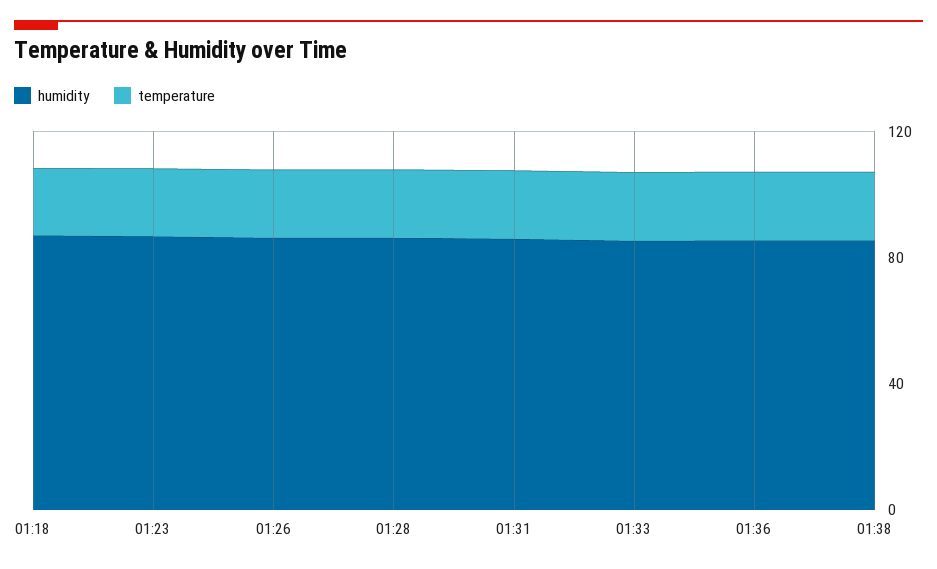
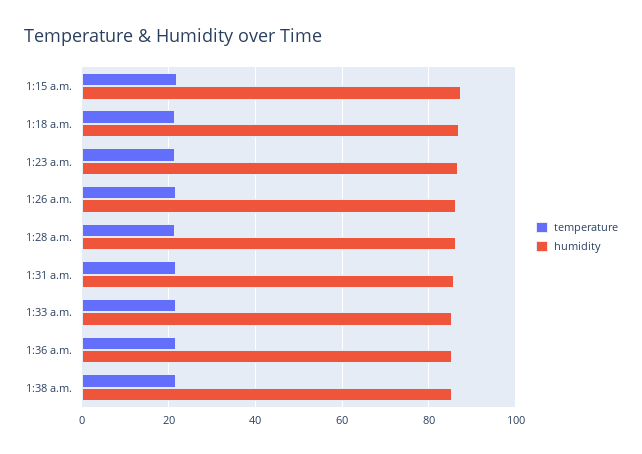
temperature, 1:15 a.m.: none -> 22
humidity, 1:15 a.m.: none -> 88

